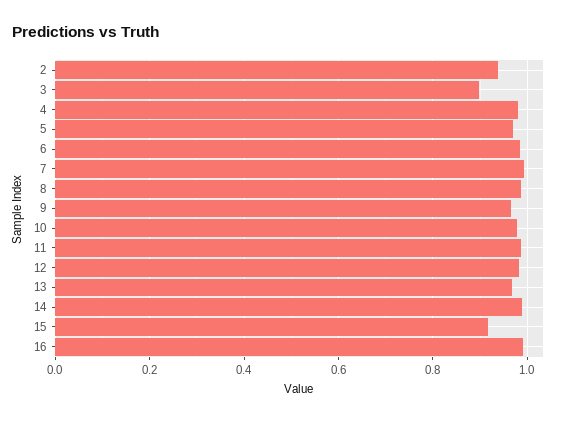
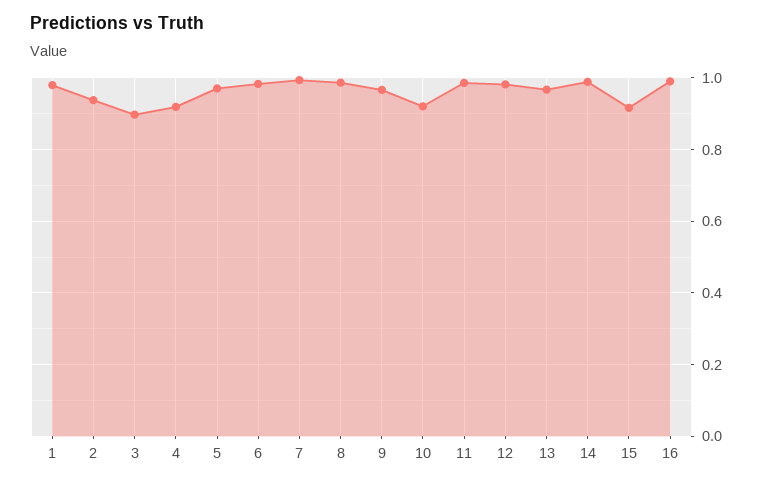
4: 0.98 -> 0.92
10: 0.98 -> 0.92
1: none -> 0.98

